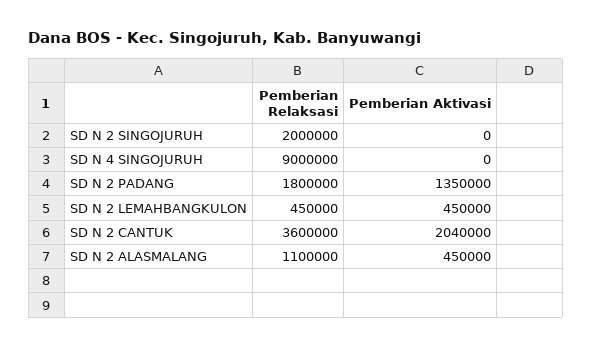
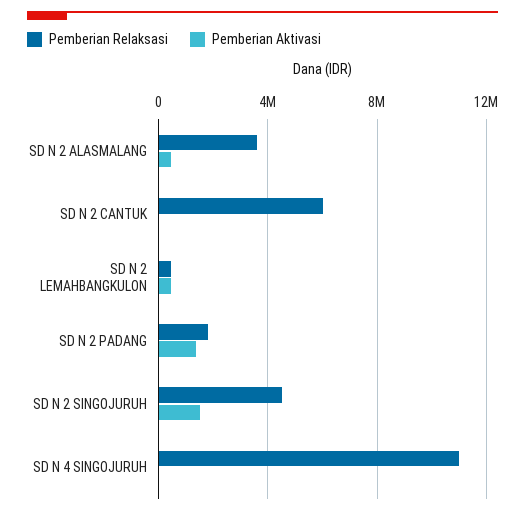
Pemberian Relaksasi, SD N 2 SINGOJURUH: 2000000 -> 4500000
Pemberian Aktivasi, SD N 2 SINGOJURUH: 0 -> 1500000
Pemberian Relaksasi, SD N 4 SINGOJURUH: 9000000 -> 11000000
Pemberian Relaksasi, SD N 2 CANTUK: 3600000 -> 6000000
Pemberian Aktivasi, SD N 2 CANTUK: 2040000 -> 0
Pemberian Relaksasi, SD N 2 ALASMALANG: 1100000 -> 3500000

